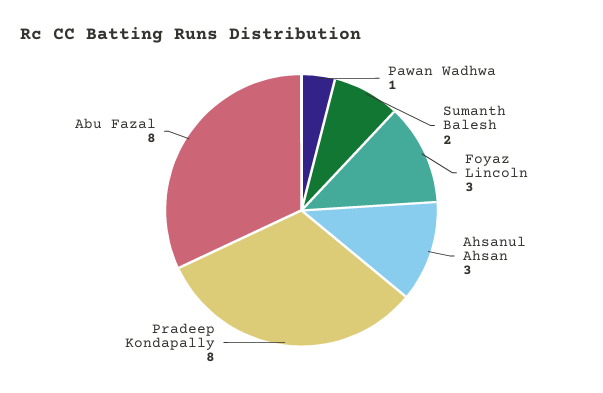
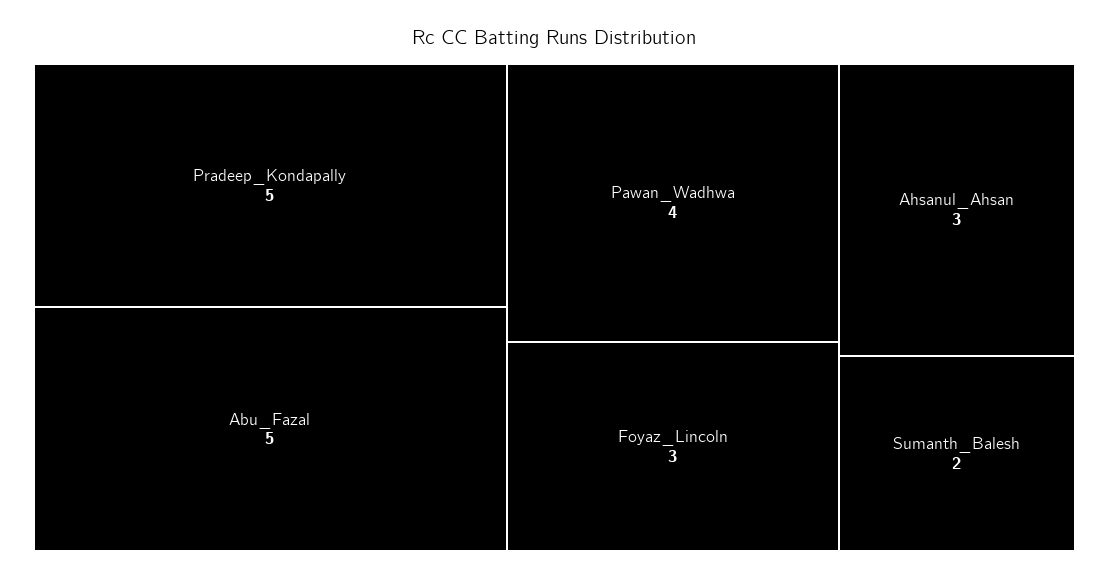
Pawan Wadhwa: 1 -> 4
Pradeep Kondapally: 8 -> 5
Abu Fazal: 8 -> 5

